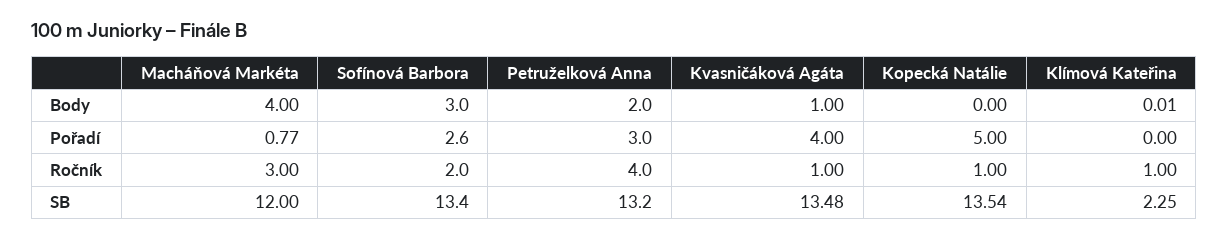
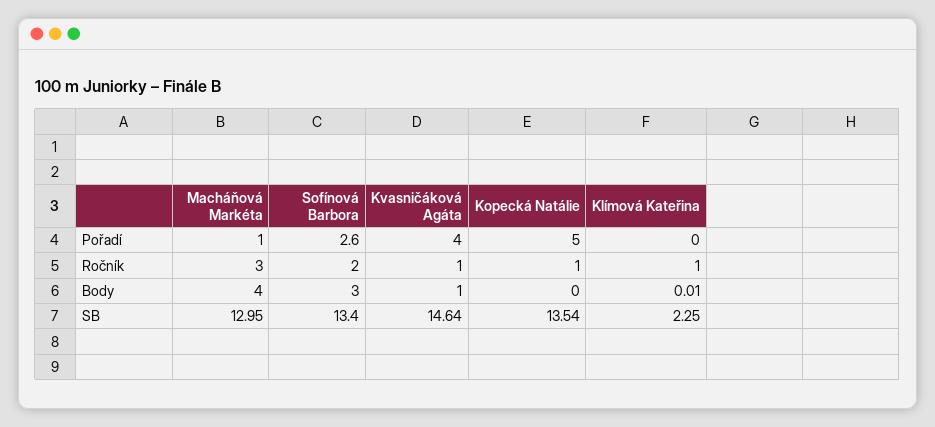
Petruželková Anna, Body: 2 -> none
Macháňová Markéta, Pořadí: 0.77 -> 1
Petruželková Anna, Pořadí: 3 -> none
Petruželková Anna, Ročník: 4 -> none
Macháňová Markéta, SB: 12 -> 12.95
Petruželková Anna, SB: 13.2 -> none
Kvasničáková Agáta, SB: 13.48 -> 14.64

